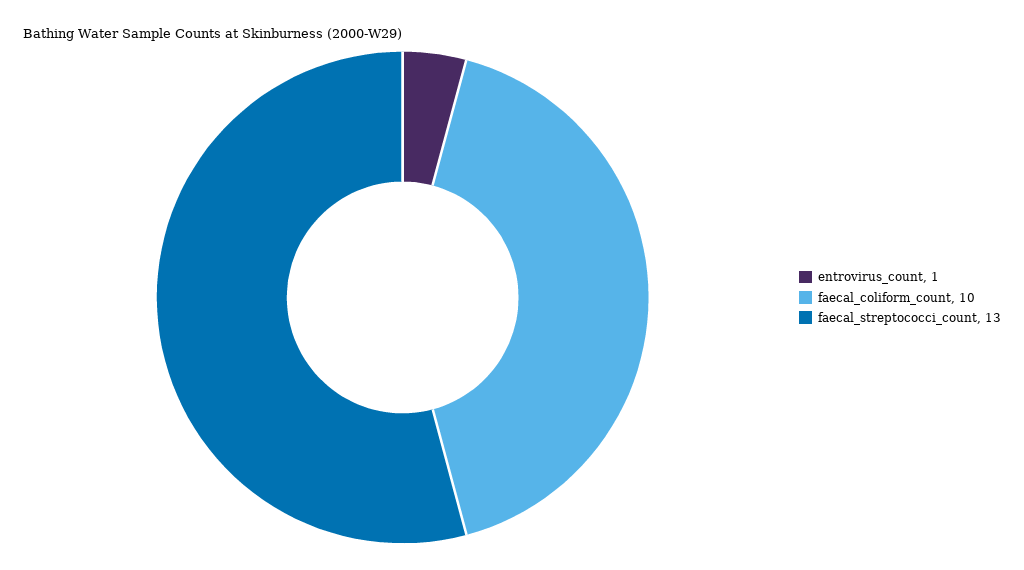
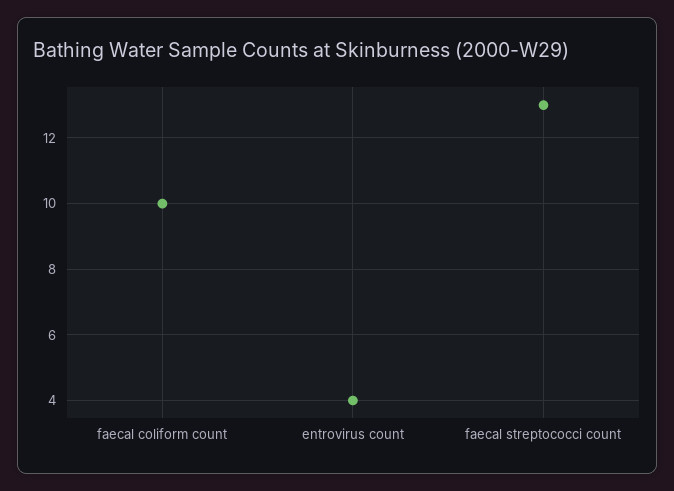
entrovirus_count: 1 -> 4

